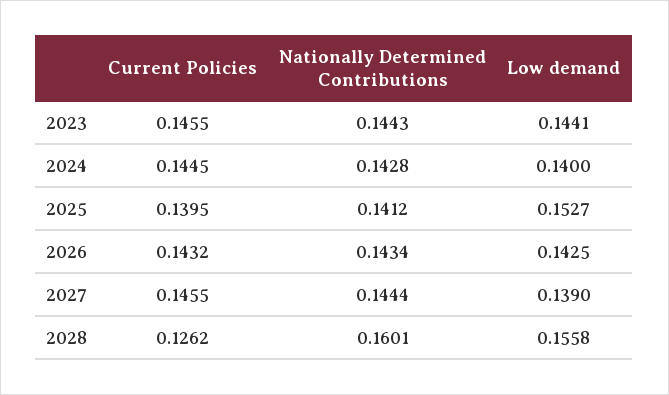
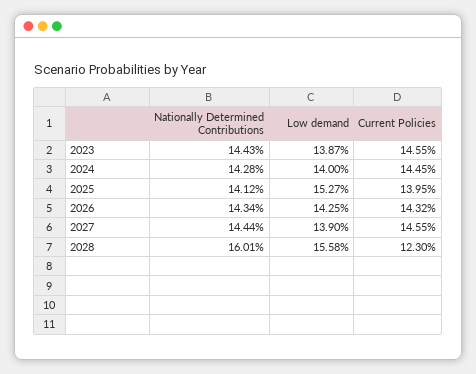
Low demand, 2023: 0.1441 -> 0.1387
Current Policies, 2028: 0.1262 -> 0.123

